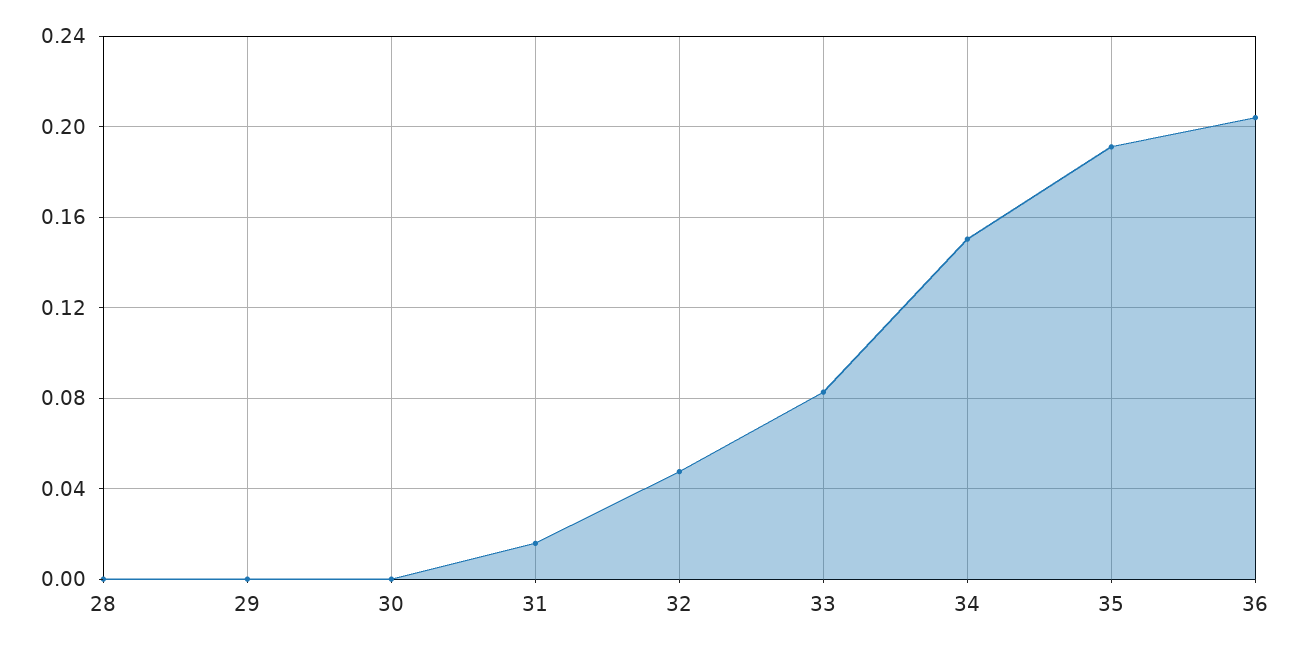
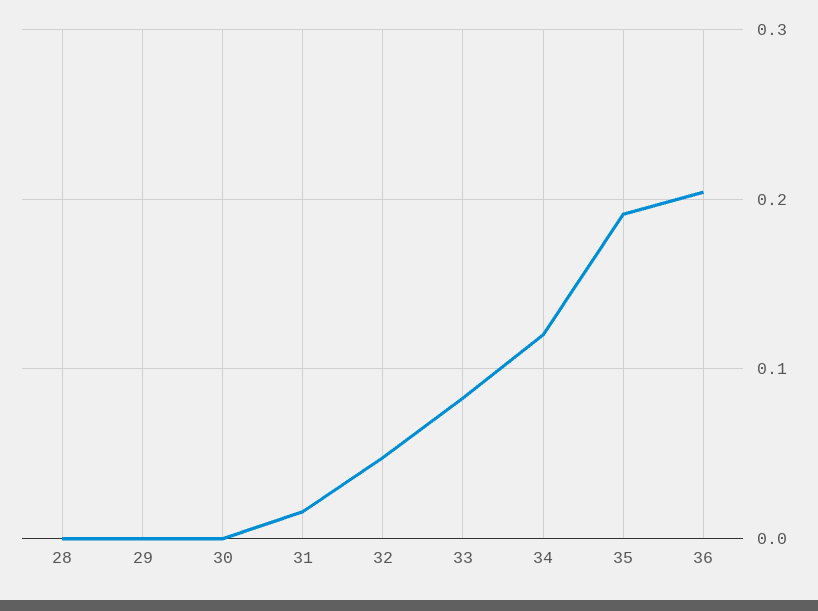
34: 0.15 -> 0.12

